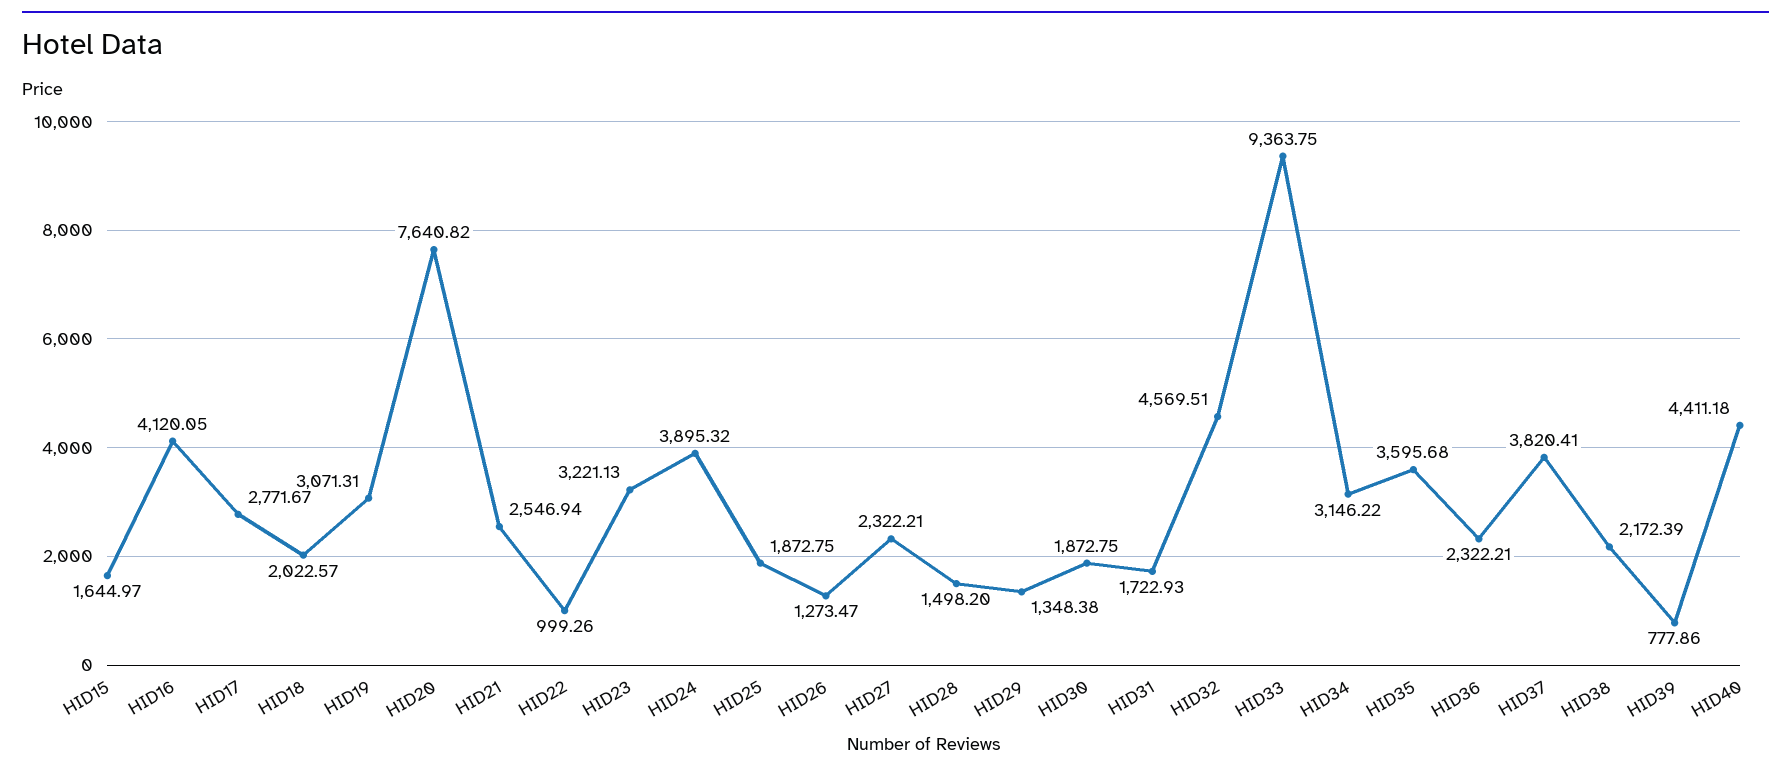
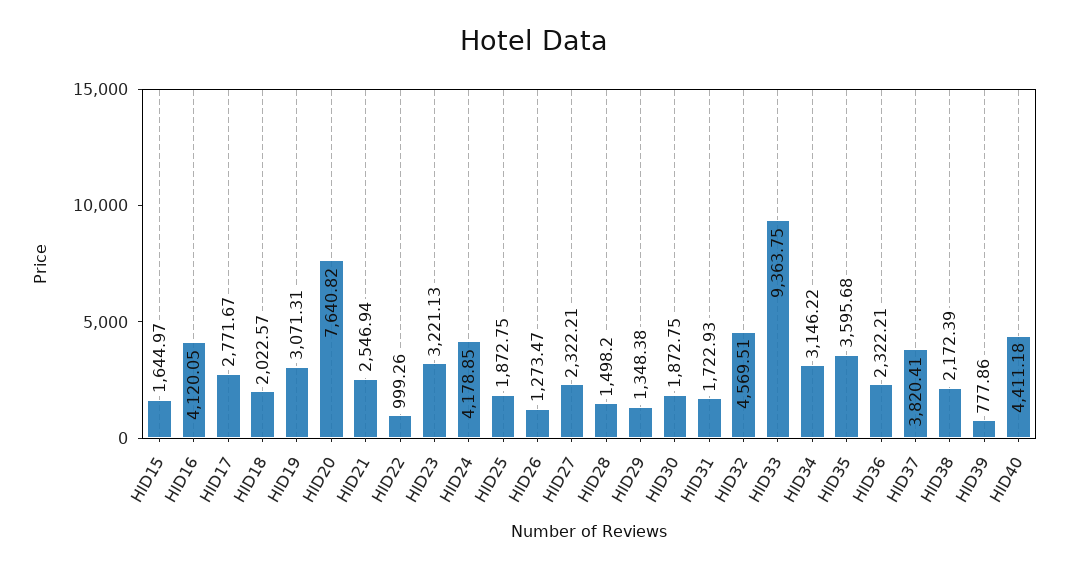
HID24: 3895.32 -> 4178.85

